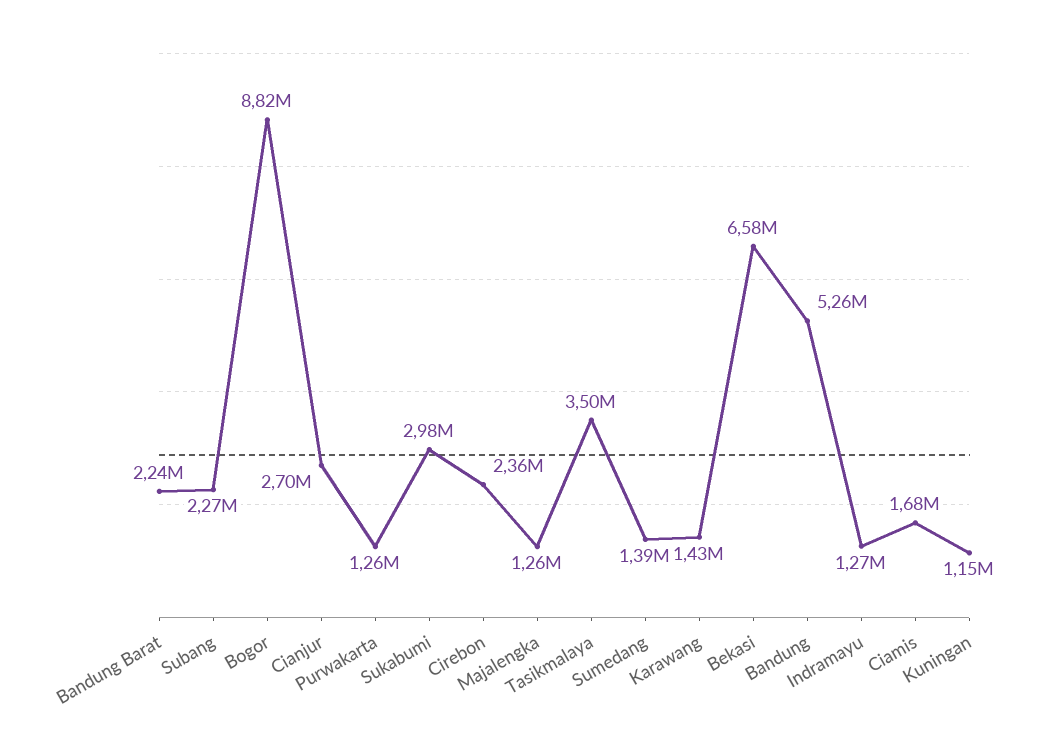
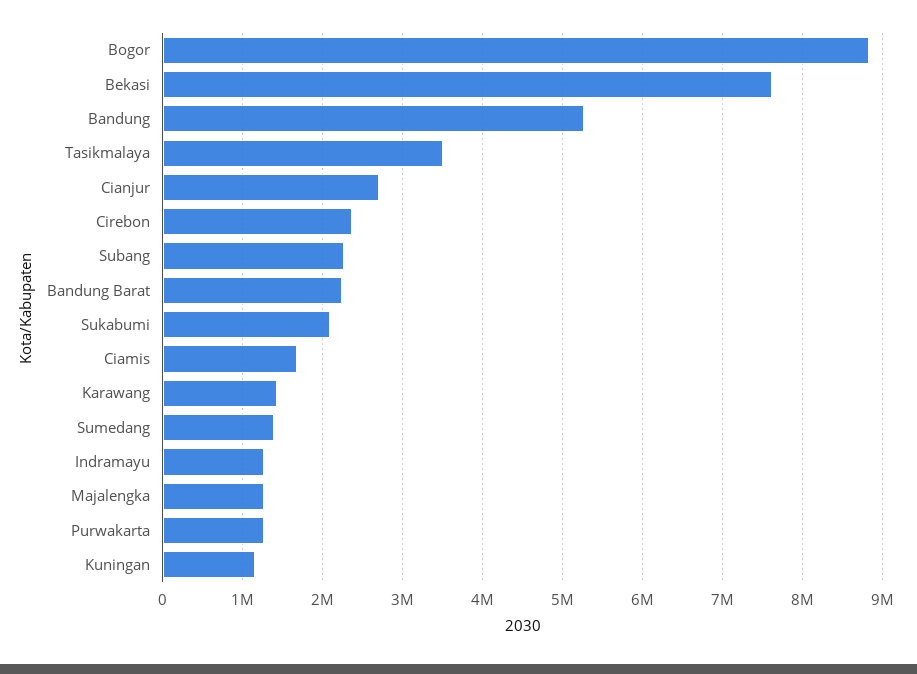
Sukabumi: 2980000 -> 2100000
Bekasi: 6580000 -> 7600000

